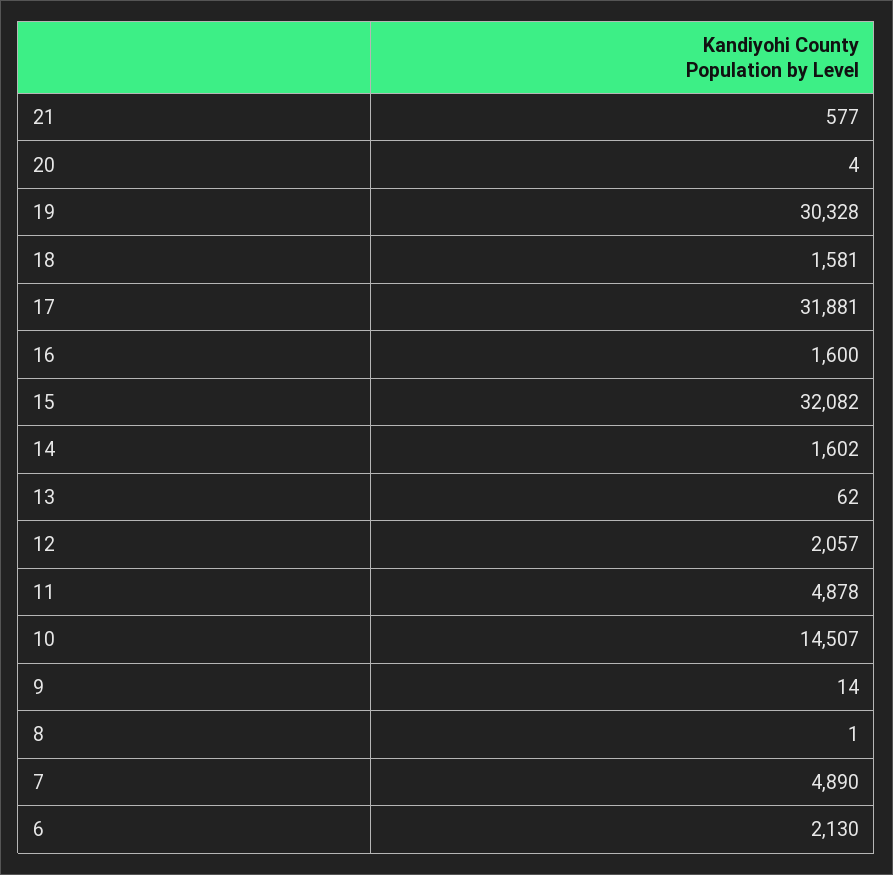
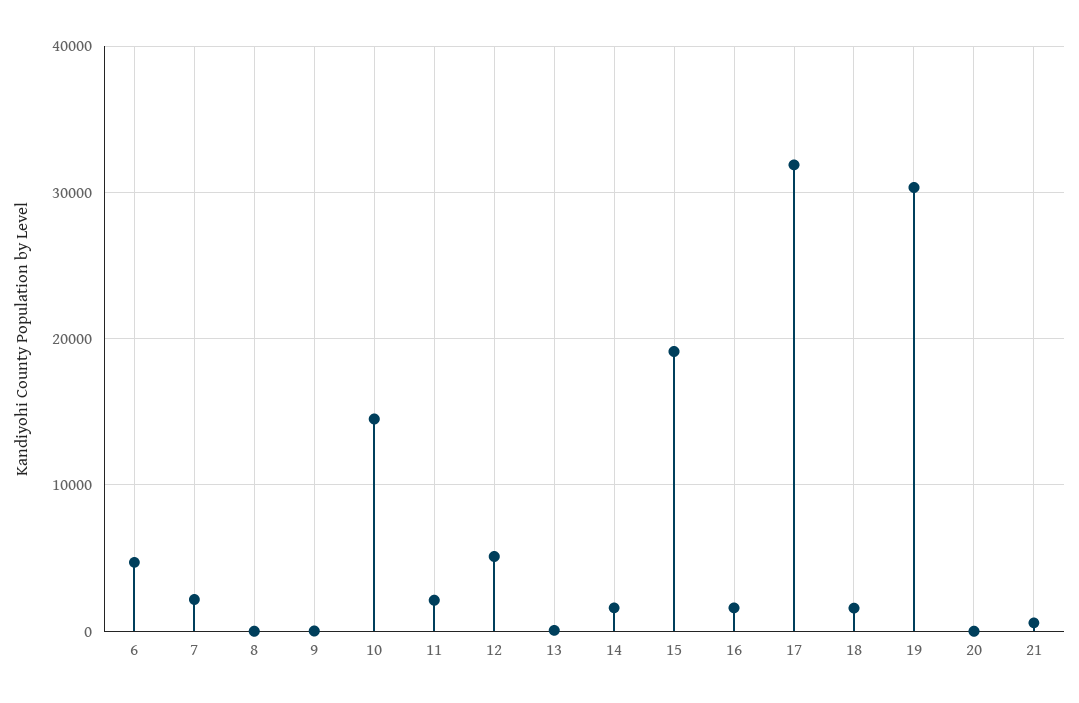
15: 32082 -> 19000
12: 2057 -> 5000
11: 4878 -> 2000
7: 4890 -> 2000
6: 2130 -> 5000

